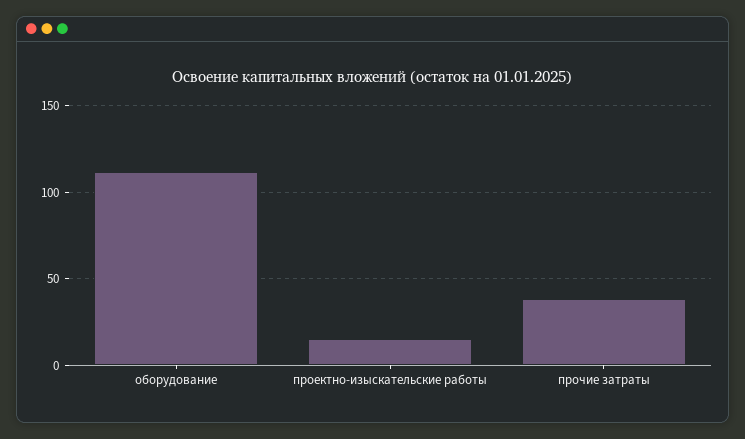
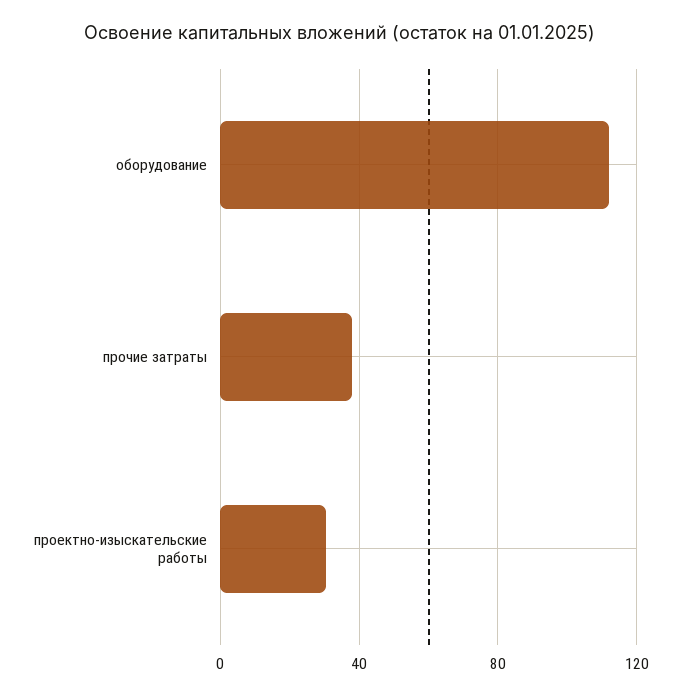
проектно-изыскательские работы: 15 -> 30

